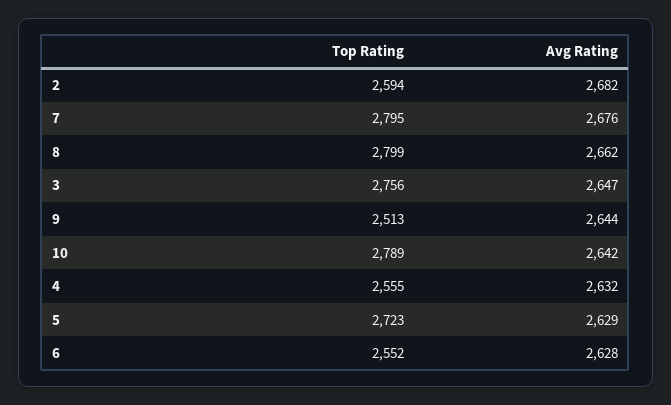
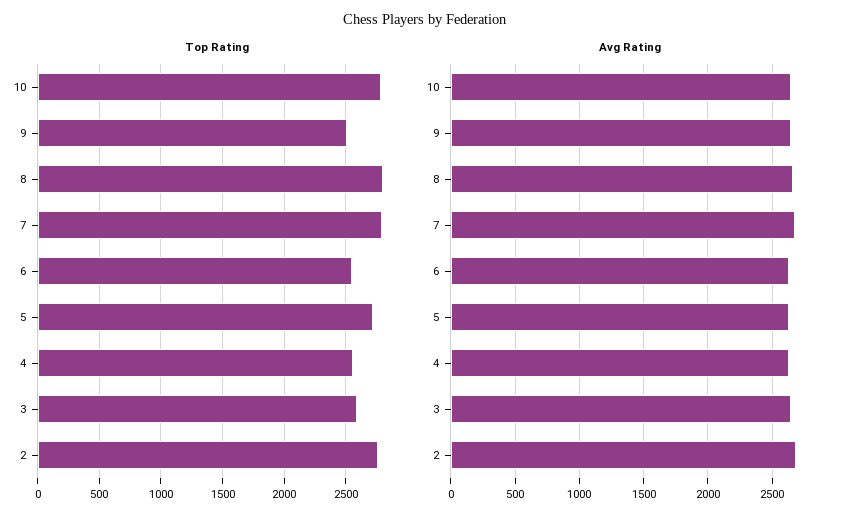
Top Rating, 2: 2594 -> 2750
Top Rating, 3: 2756 -> 2600

